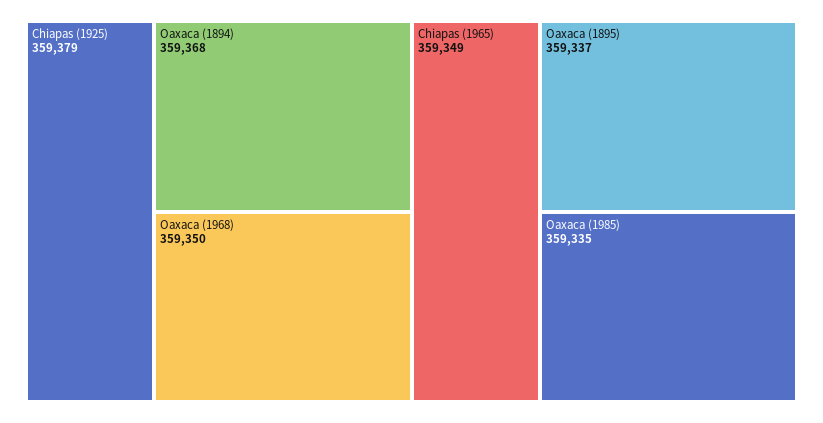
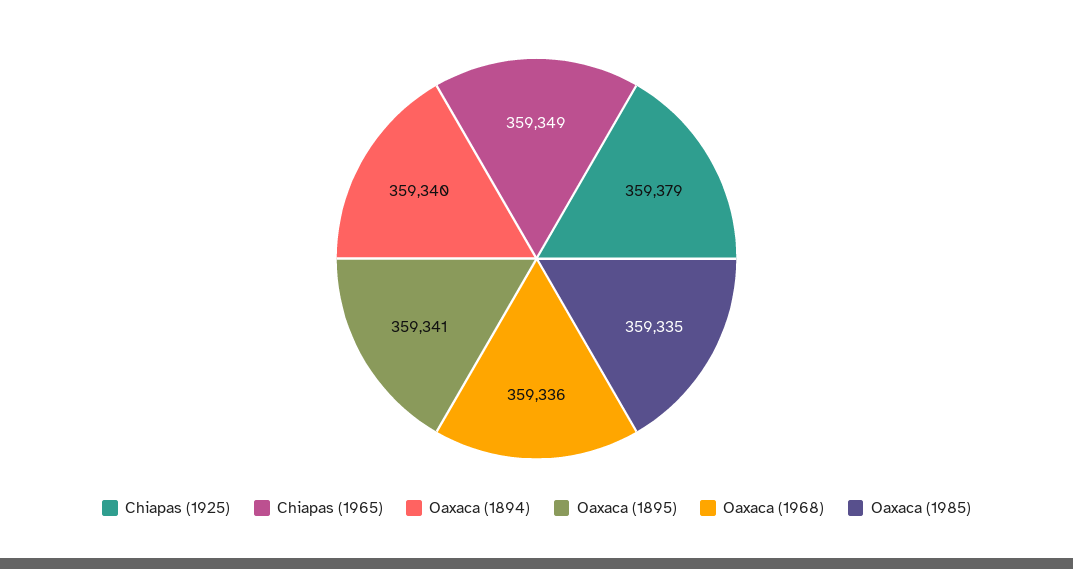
Oaxaca (1894): 359368 -> 359340
Oaxaca (1968): 359350 -> 359336
Oaxaca (1895): 359337 -> 359341

